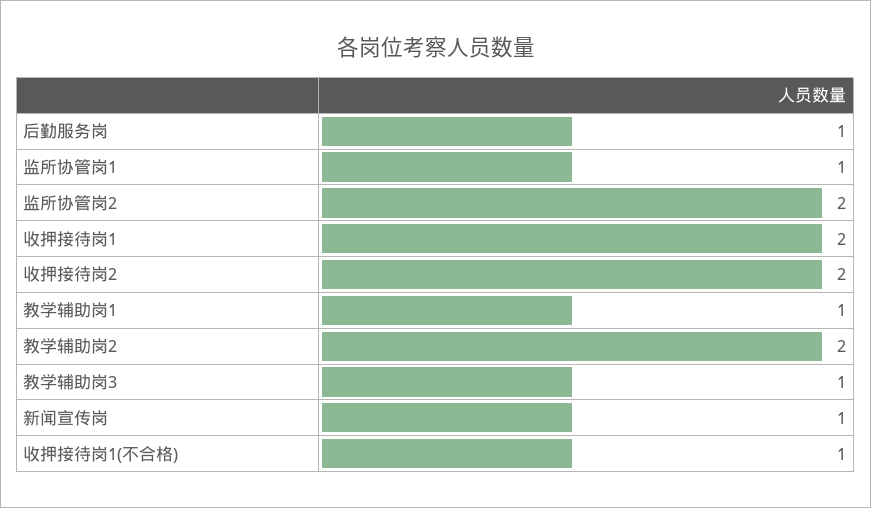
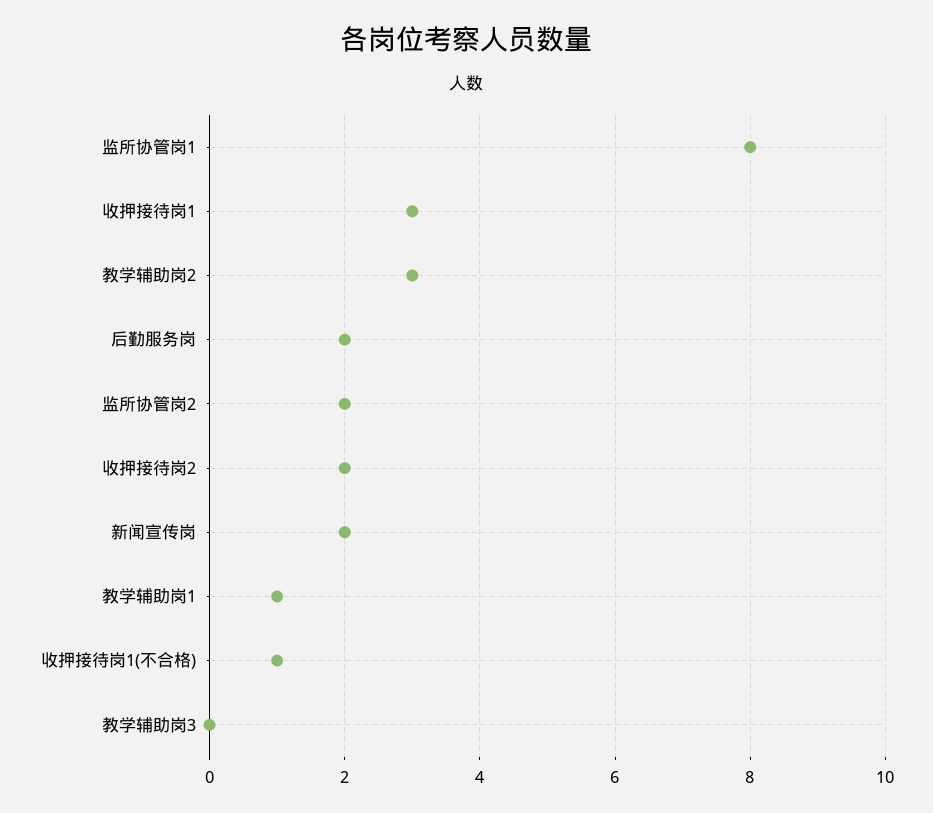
后勤服务岗: 1 -> 2
监所协管岗1: 1 -> 8
收押接待岗1: 2 -> 3
教学辅助岗2: 2 -> 3
教学辅助岗3: 1 -> 0
新闻宣传岗: 1 -> 2

